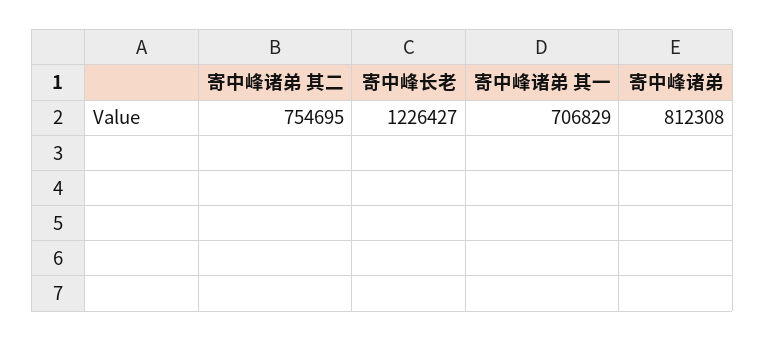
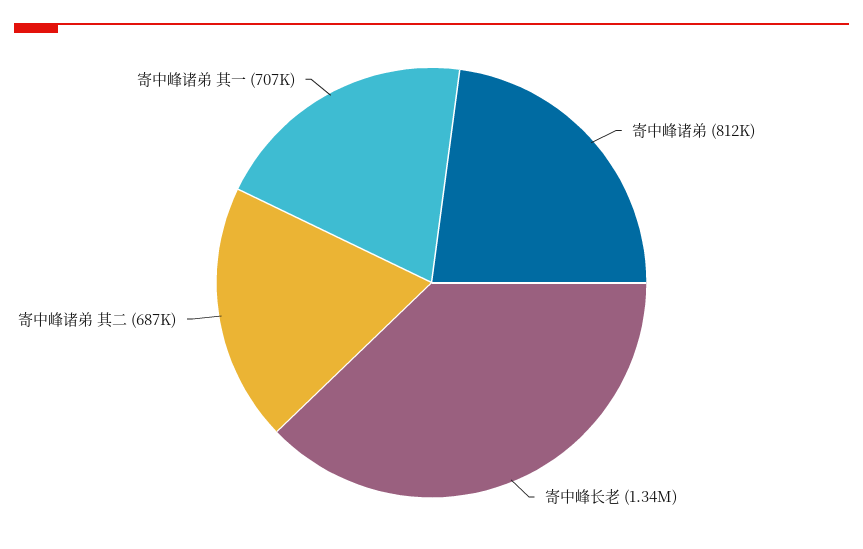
寄中峰诸弟 其二: 754695 -> 687000
寄中峰长老: 1226427 -> 1340000

